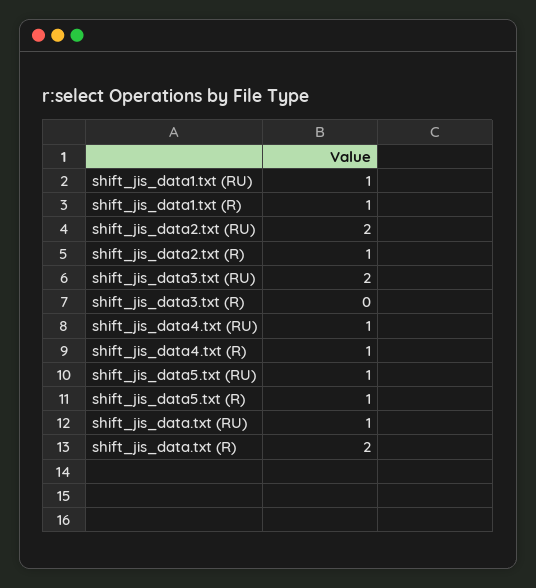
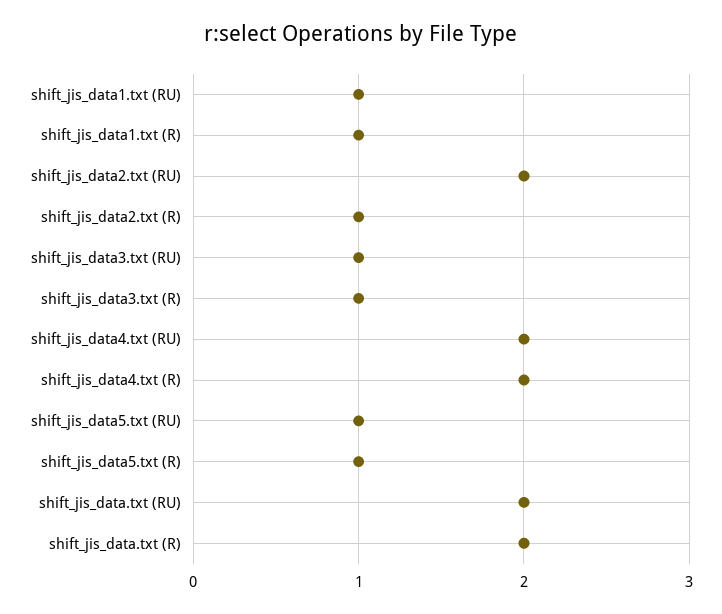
shift_jis_data3.txt (RU): 2 -> 1
shift_jis_data3.txt (R): 0 -> 1
shift_jis_data4.txt (RU): 1 -> 2
shift_jis_data4.txt (R): 1 -> 2
shift_jis_data.txt (RU): 1 -> 2

